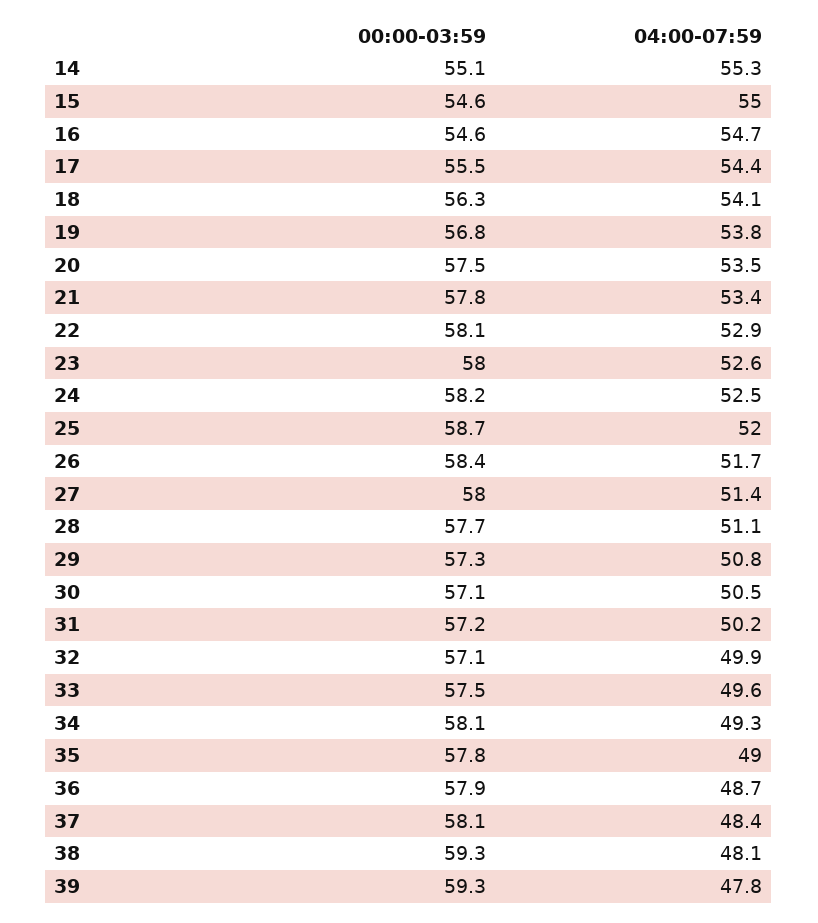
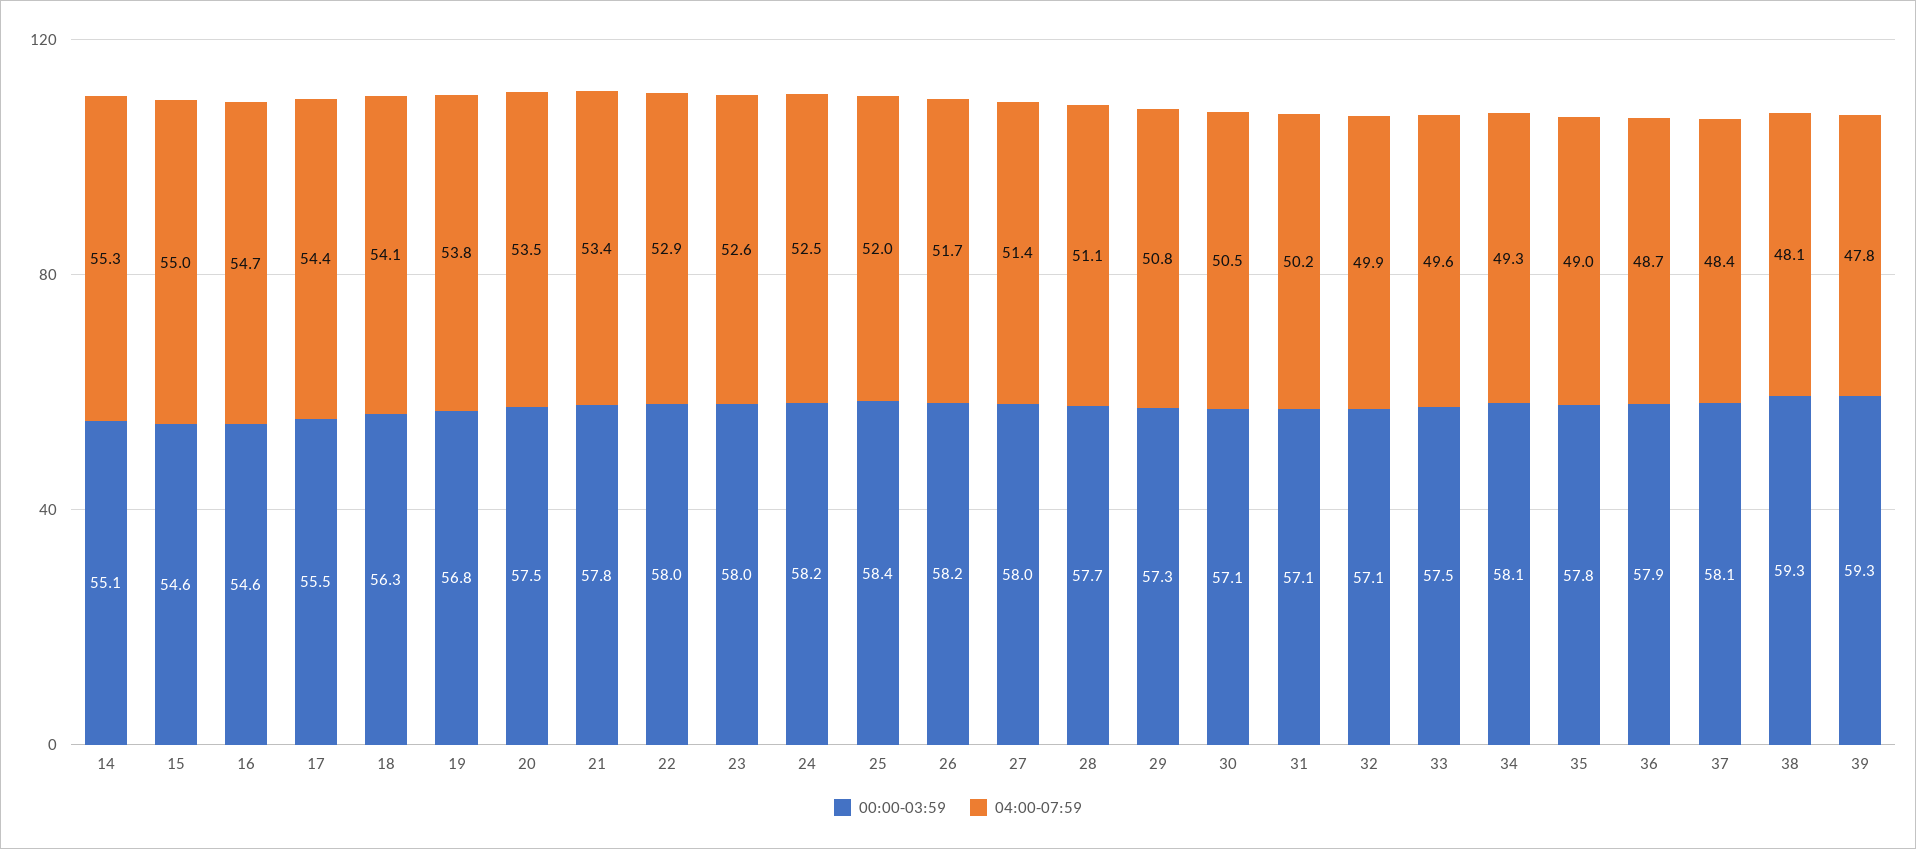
00:00-03:59, 22: 58.1 -> 58
00:00-03:59, 25: 58.7 -> 58.4
00:00-03:59, 26: 58.4 -> 58.2
00:00-03:59, 31: 57.2 -> 57.1

